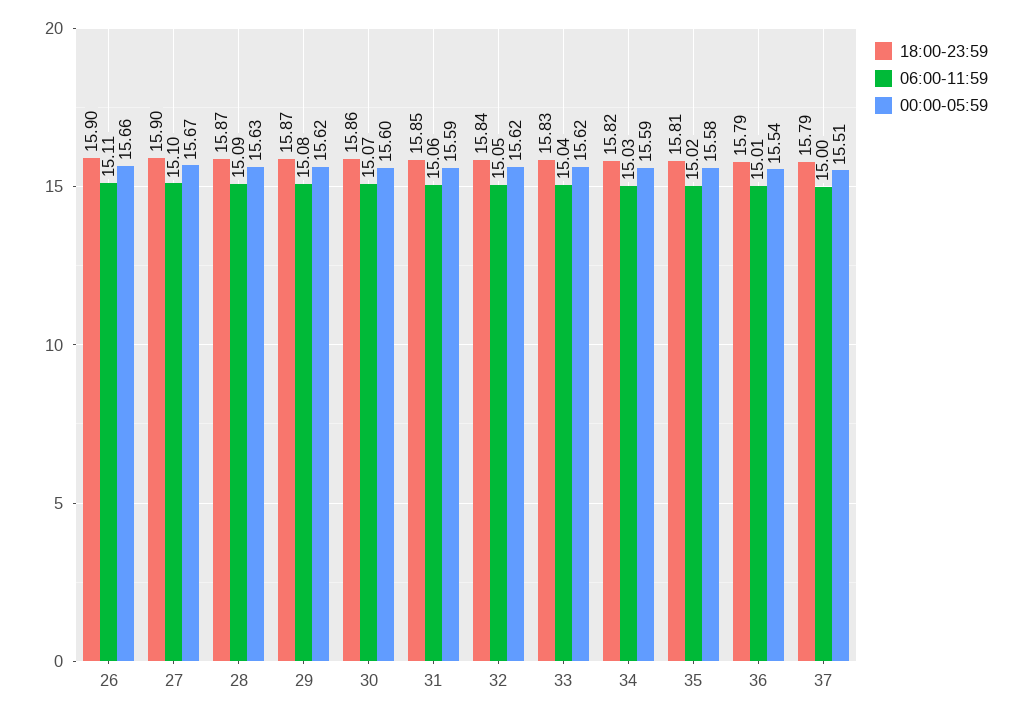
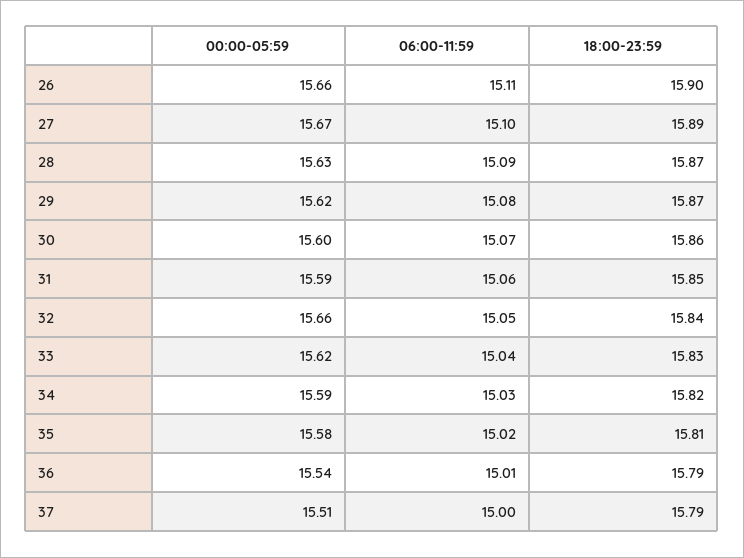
18:00-23:59, 27: 15.9 -> 15.89
00:00-05:59, 32: 15.62 -> 15.66

